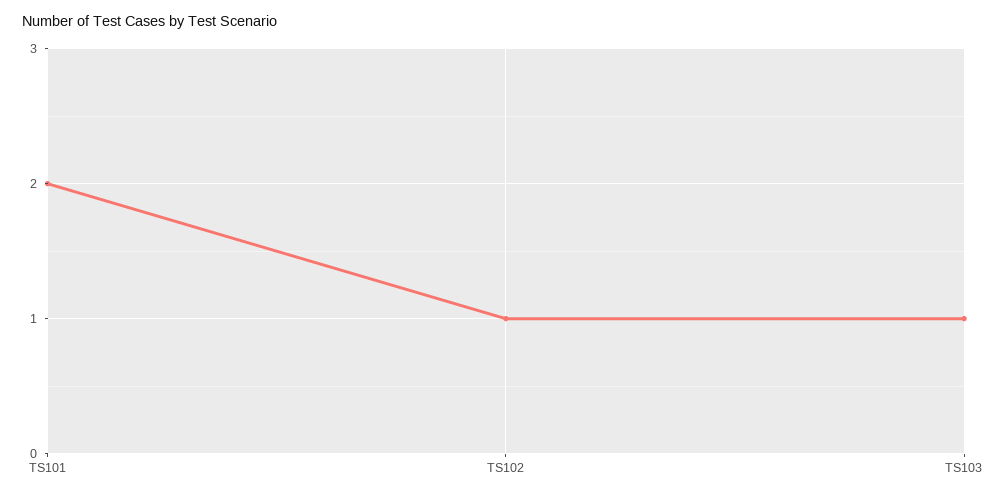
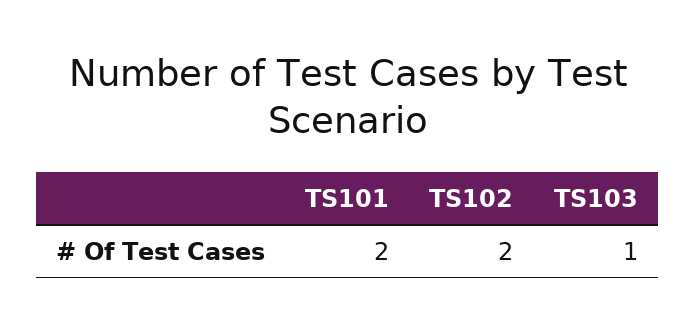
TS102: 1 -> 2

